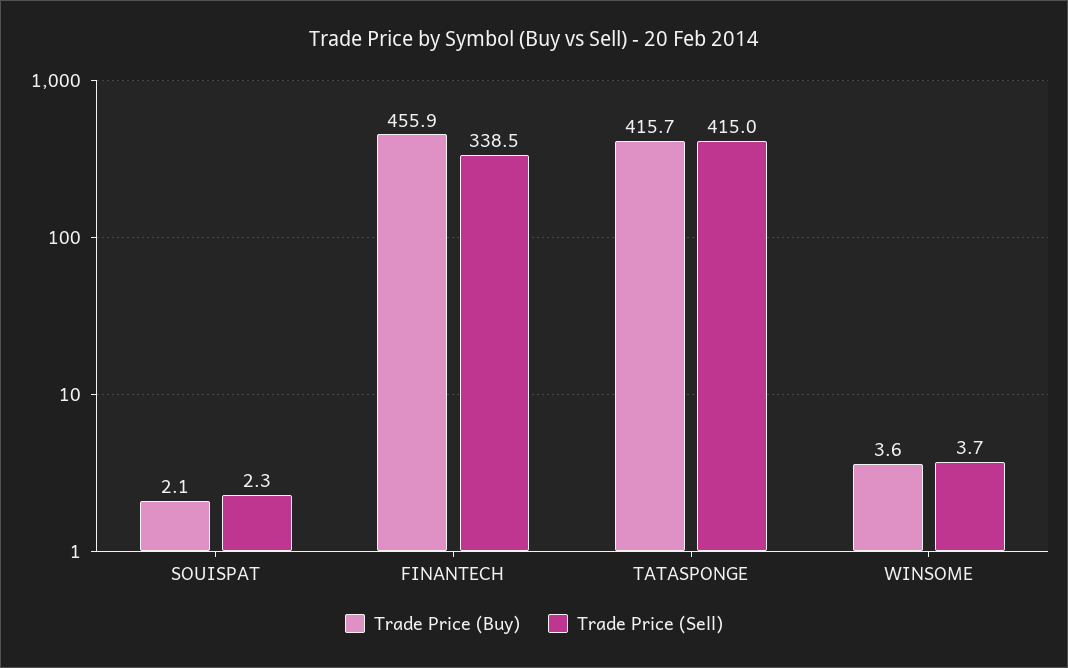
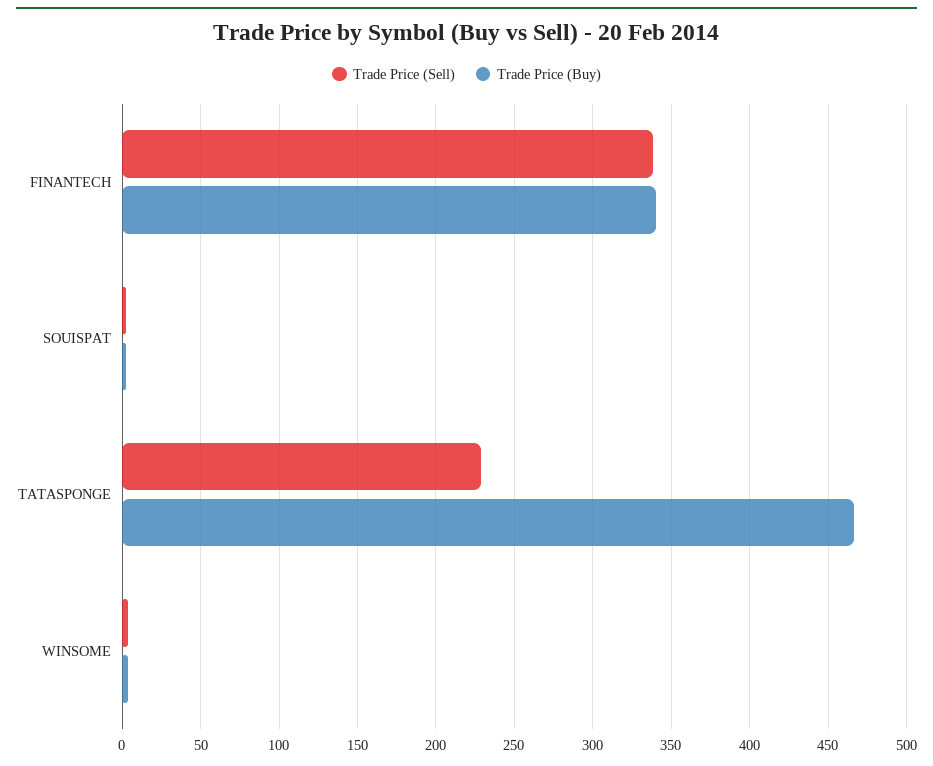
Trade Price (Buy), FINANTECH: 455.9 -> 340
Trade Price (Buy), TATASPONGE: 415.7 -> 465
Trade Price (Sell), TATASPONGE: 415 -> 230

